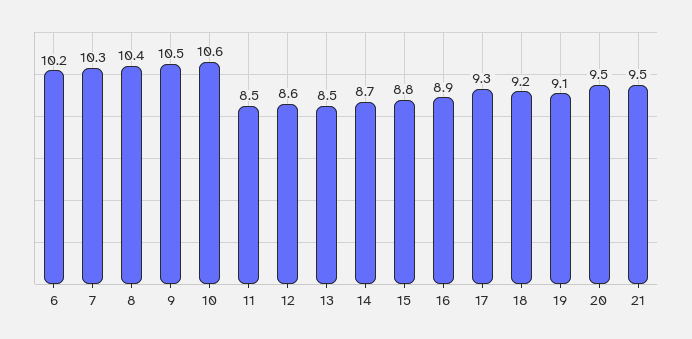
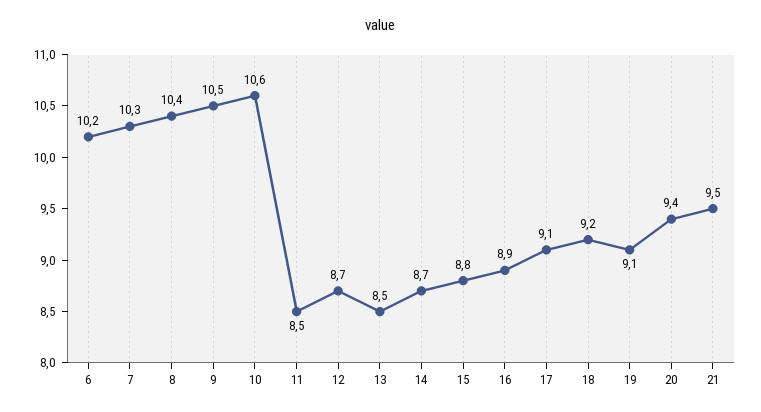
12: 8.6 -> 8.7
17: 9.3 -> 9.1
20: 9.5 -> 9.4

